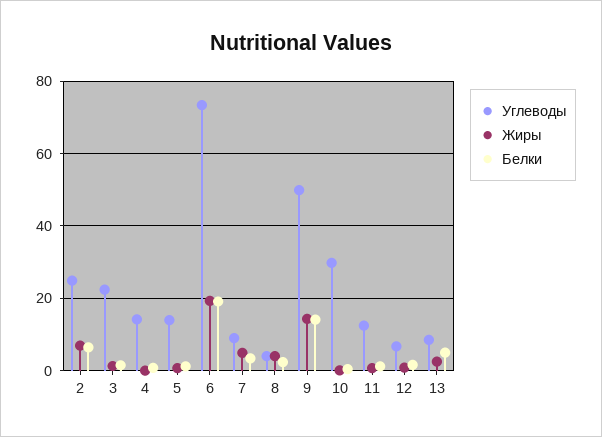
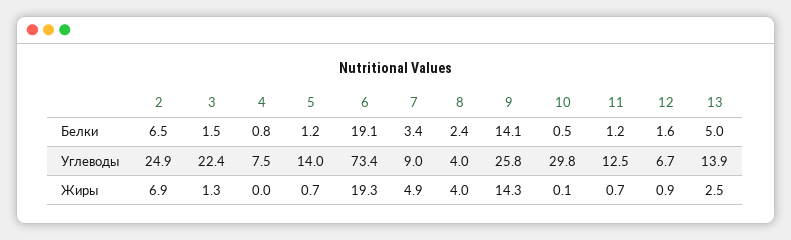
Углеводы, 4: 14 -> 7.5
Углеводы, 9: 50 -> 25.8
Углеводы, 13: 8 -> 13.9

